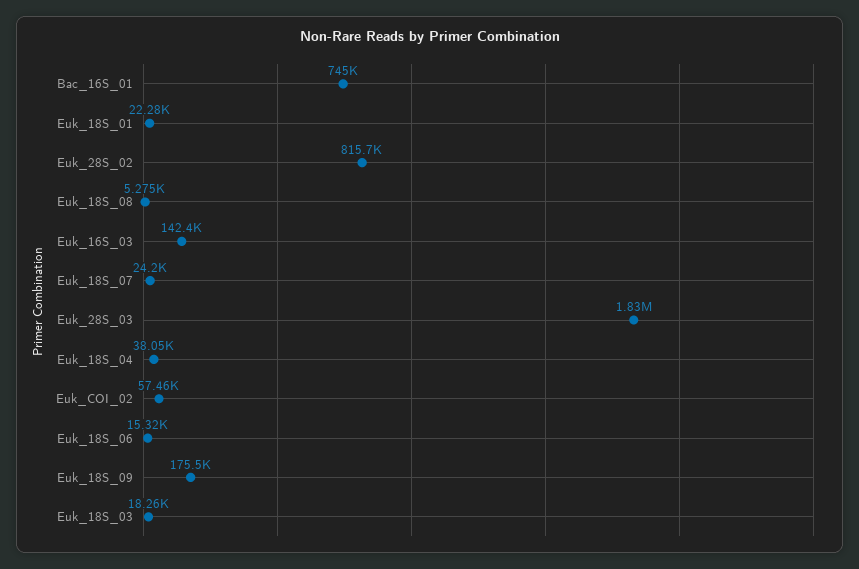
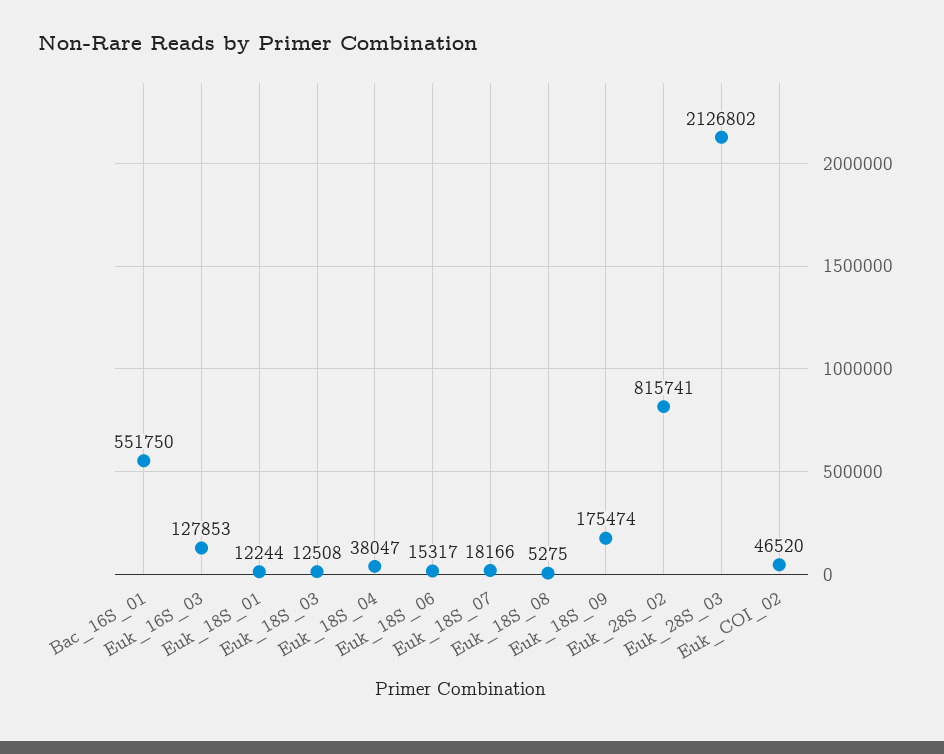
Bac_16S_01: 745000 -> 551750
Euk_18S_01: 22280 -> 12244
Euk_16S_03: 142400 -> 127853
Euk_18S_07: 24200 -> 18166
Euk_28S_03: 1830000 -> 2126802
Euk_COI_02: 57460 -> 46520
Euk_18S_03: 18260 -> 12508

